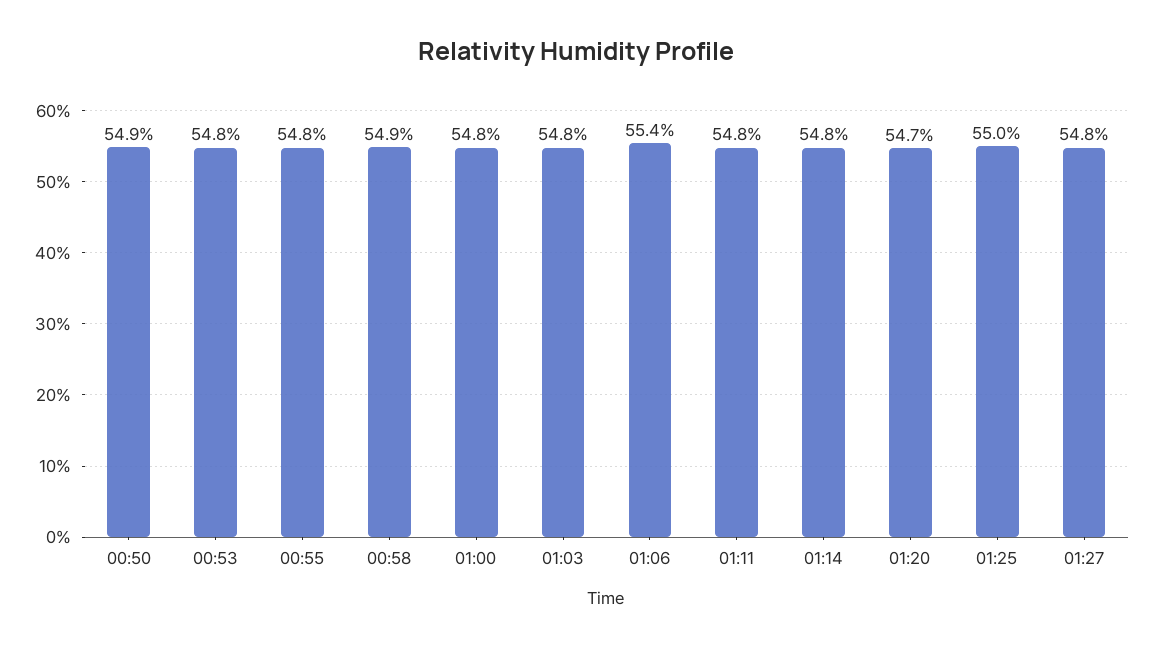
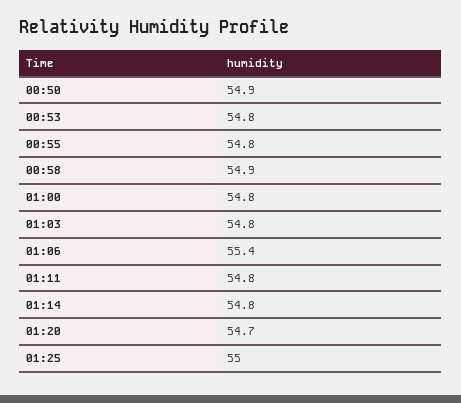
01:27: 54.8 -> none

